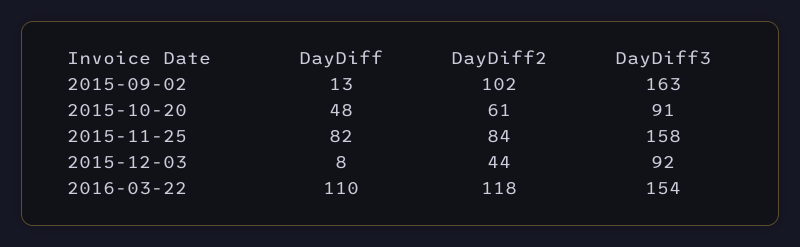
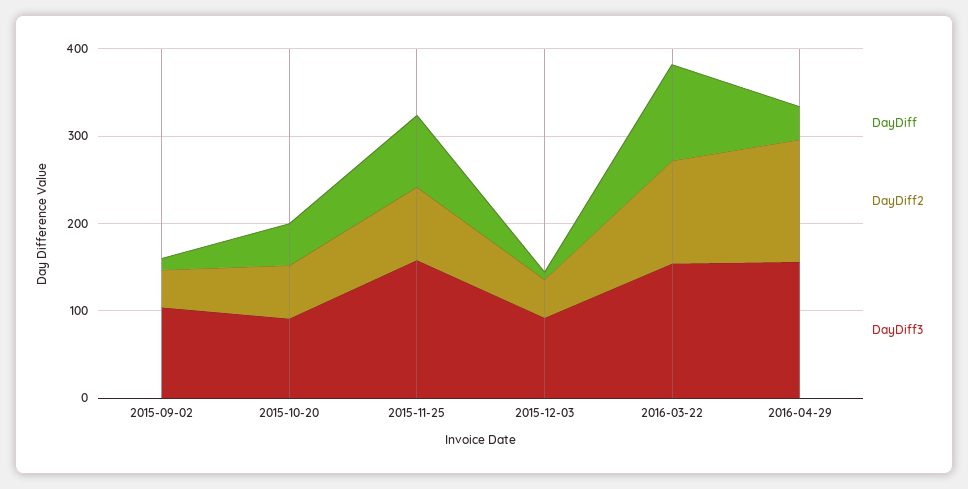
DayDiff2, 2015-09-02: 102 -> 40
DayDiff3, 2015-09-02: 163 -> 100
DayDiff, 2016-04-29: none -> 40
DayDiff2, 2016-04-29: none -> 140
DayDiff3, 2016-04-29: none -> 160

